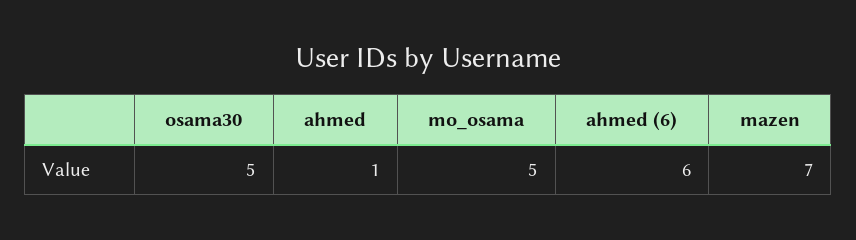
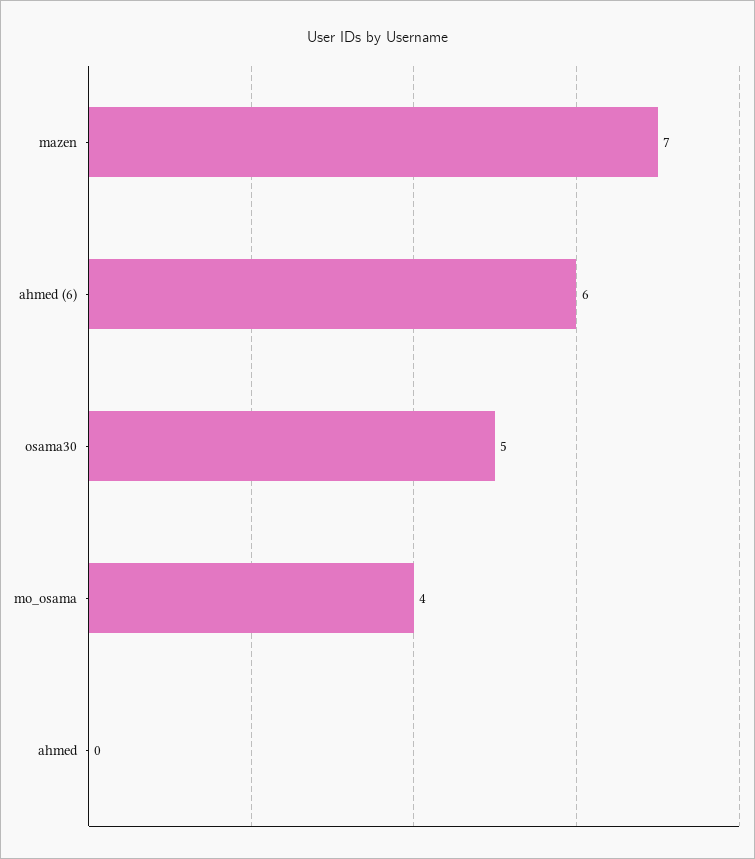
ahmed: 1 -> 0
mo_osama: 5 -> 4

